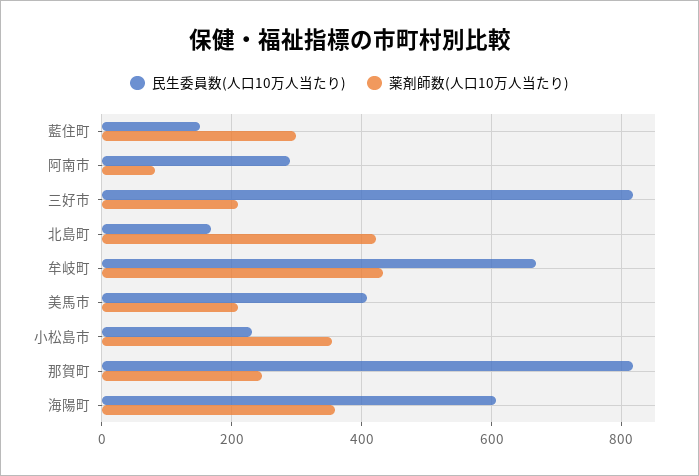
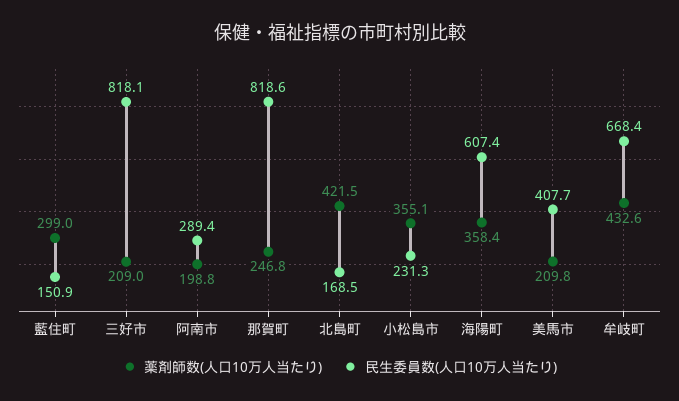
薬剤師数(人口10万人当たり), 阿南市: 80 -> 198.8

